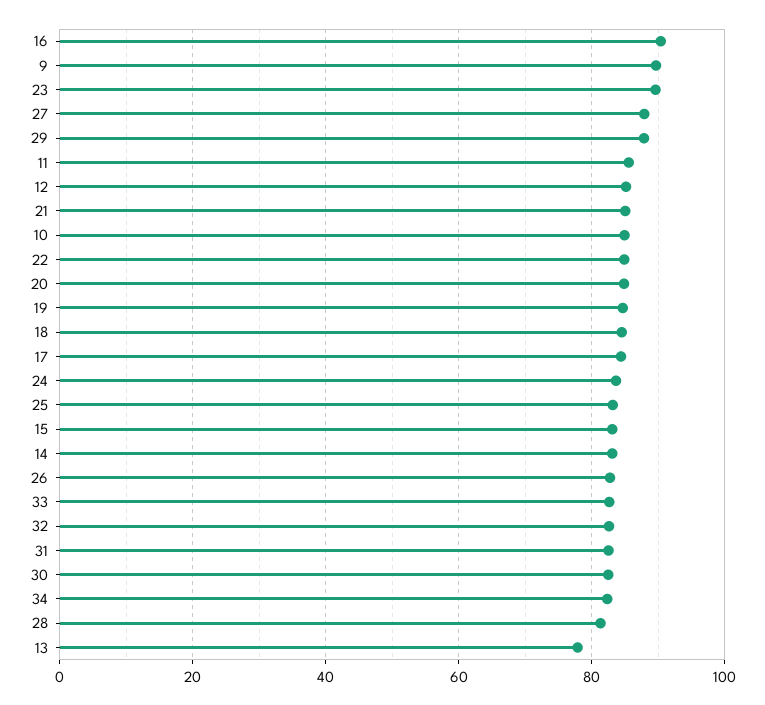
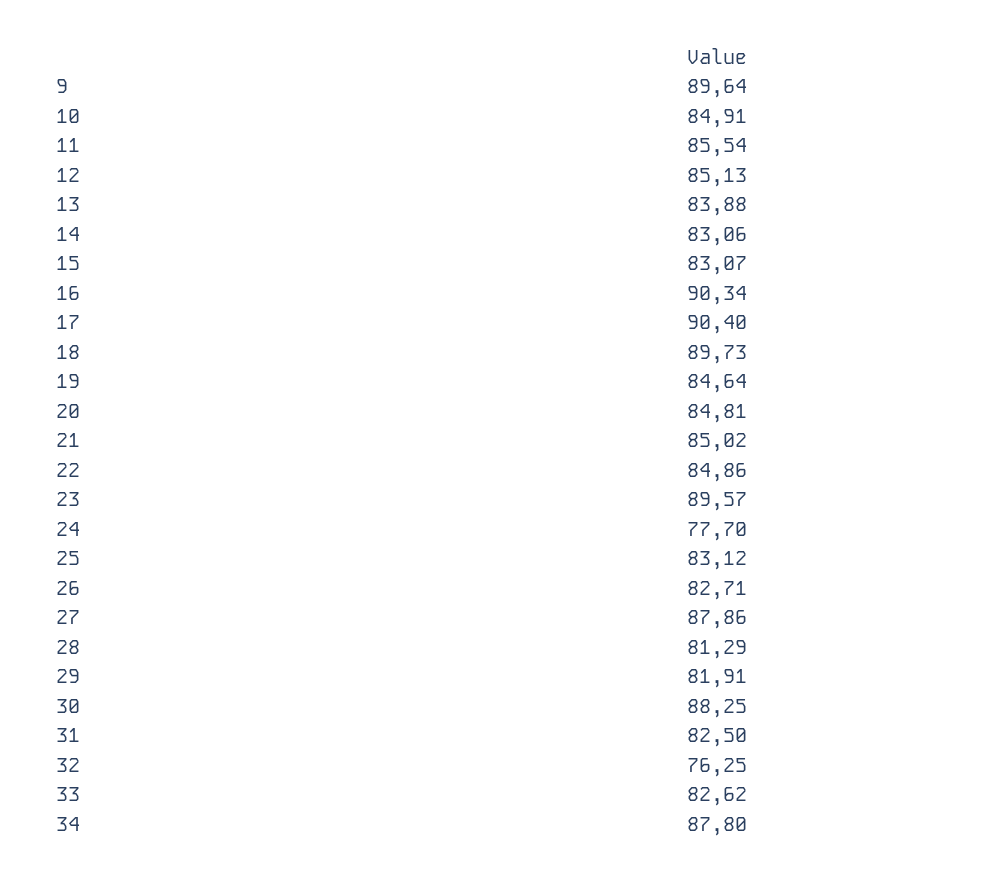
29: 88 -> 81.91
18: 84 -> 89.73
17: 84 -> 90.4
24: 84 -> 77.7
32: 82 -> 76.25
30: 82 -> 88.25
34: 82 -> 87.8
13: 78 -> 83.88

